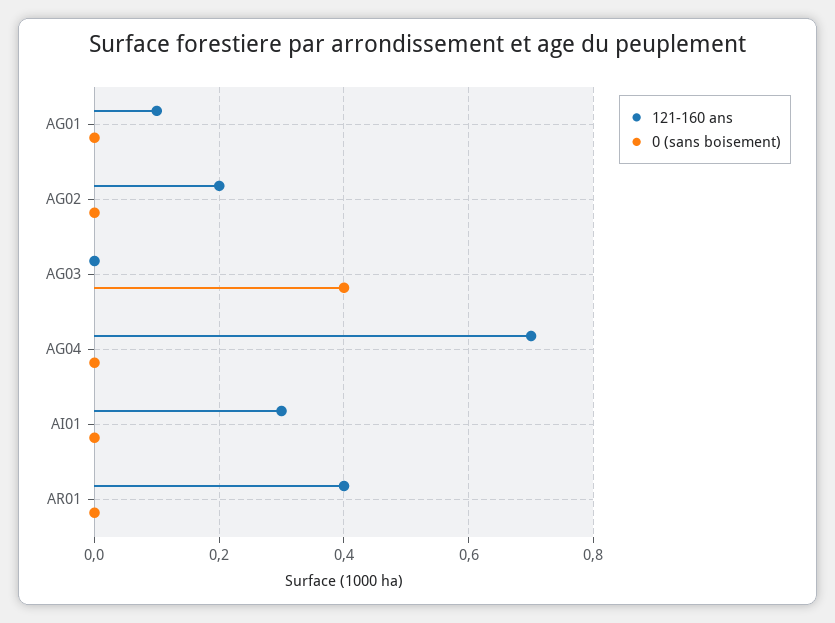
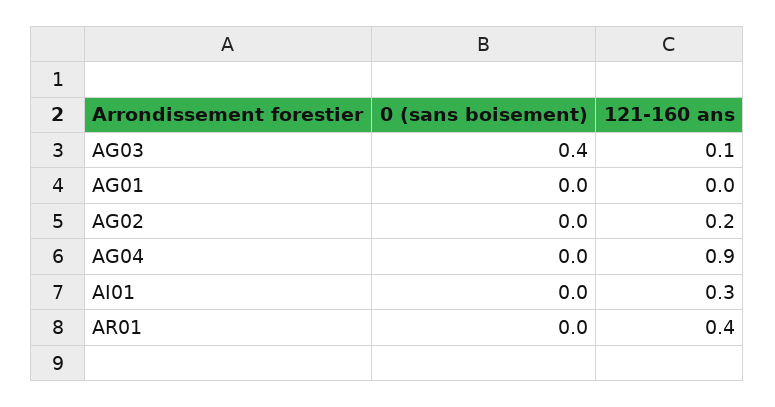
121-160 ans, AG01: 0.1 -> 0
121-160 ans, AG03: 0 -> 0.1
121-160 ans, AG04: 0.7 -> 0.9

